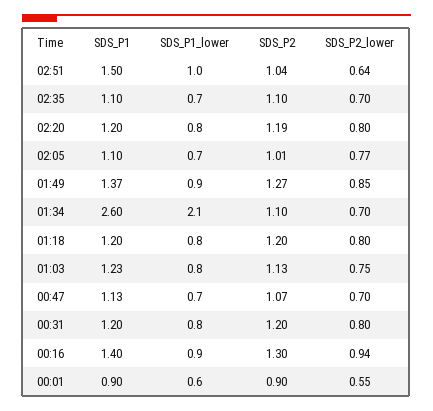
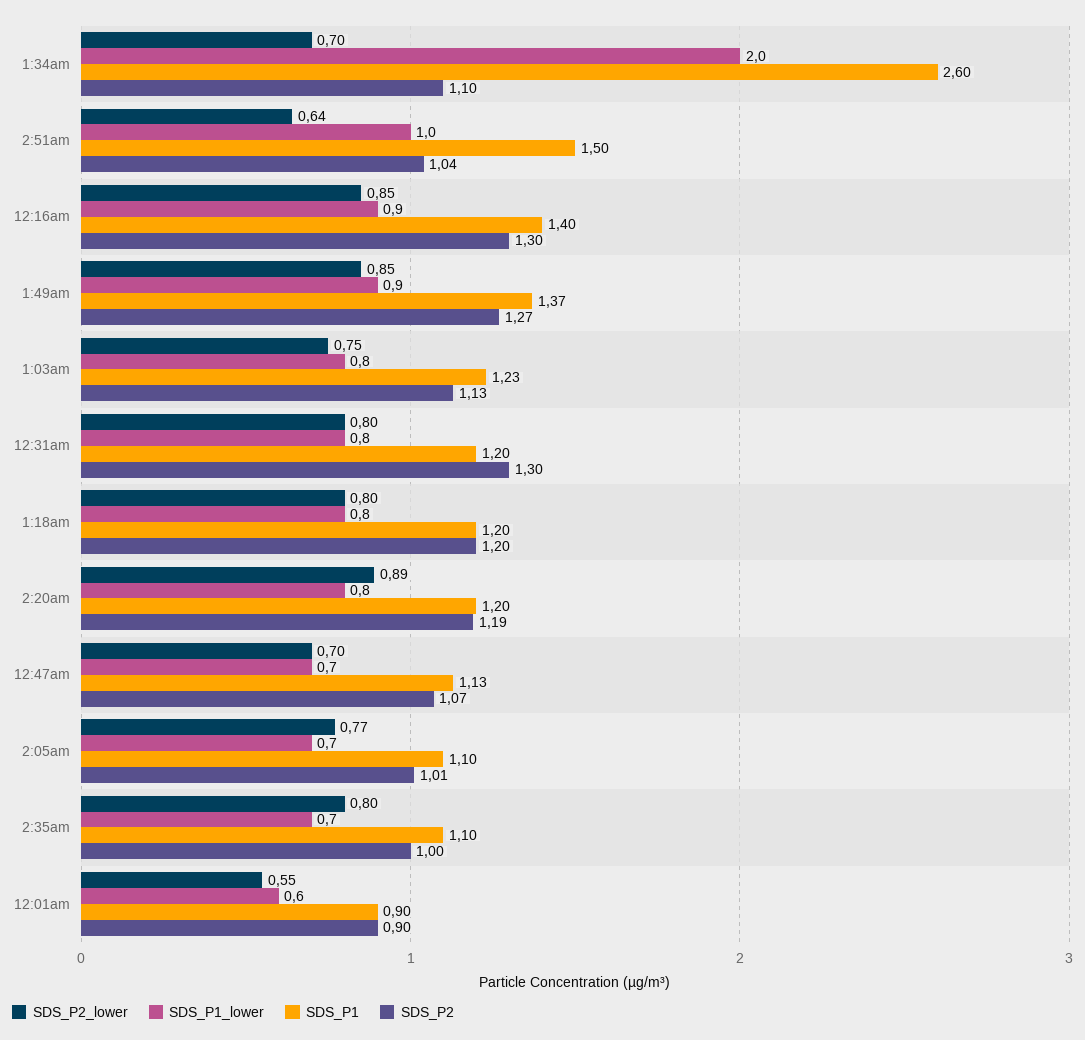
SDS_P2, 02:35: 1.1 -> 1
SDS_P2_lower, 02:35: 0.7 -> 0.8
SDS_P2_lower, 02:20: 0.8 -> 0.89
SDS_P1_lower, 01:34: 2.1 -> 2
SDS_P2, 00:31: 1.2 -> 1.3
SDS_P2_lower, 00:16: 0.94 -> 0.85

